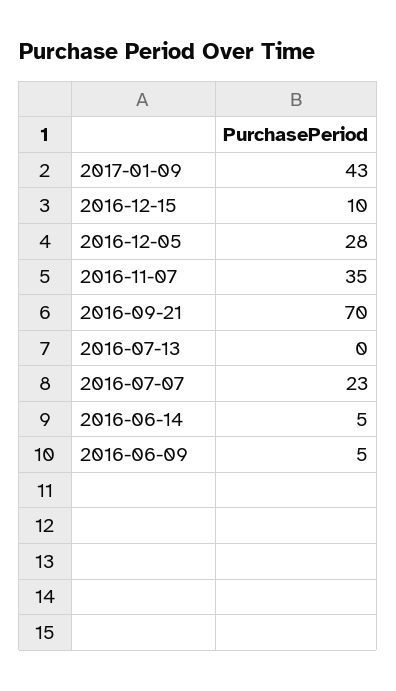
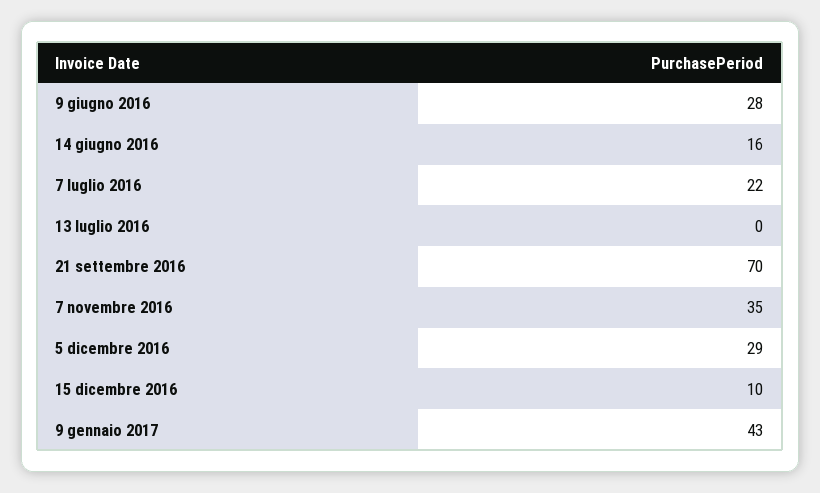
2016-12-05: 28 -> 29
2016-07-07: 23 -> 22
2016-06-14: 5 -> 16
2016-06-09: 5 -> 28

